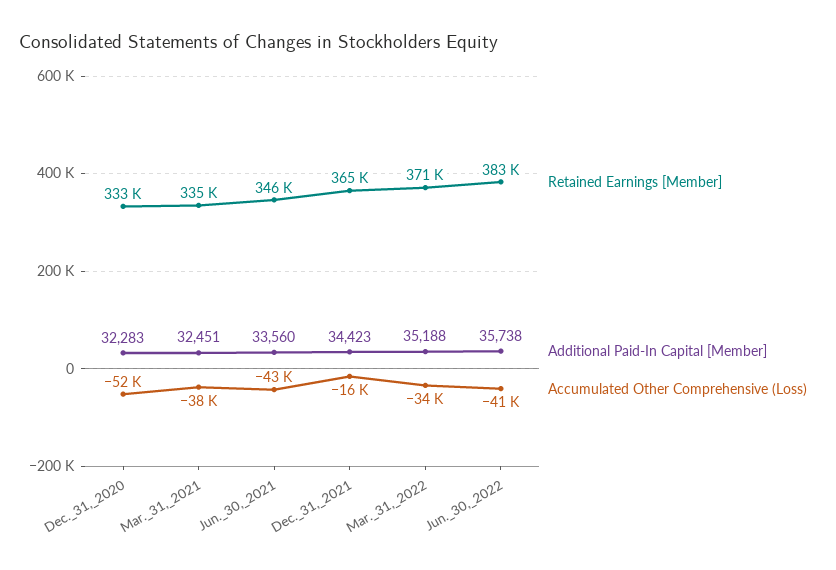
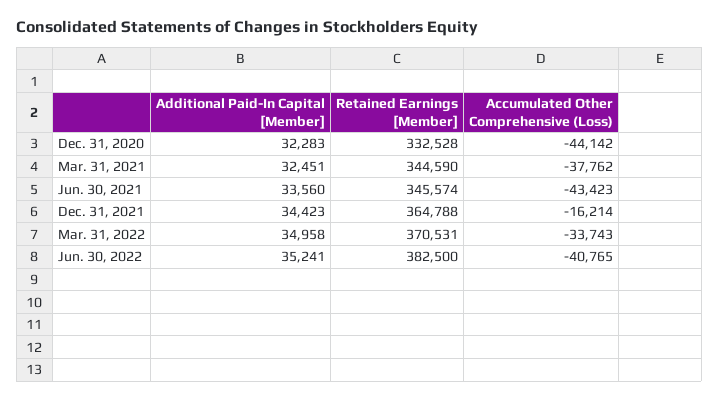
Accumulated Other Comprehensive (Loss), Dec._31,_2020: -52000 -> -44142
Retained Earnings [Member], Mar._31,_2021: 335000 -> 344590
Additional Paid-In Capital [Member], Mar._31,_2022: 35188 -> 34958
Additional Paid-In Capital [Member], Jun._30,_2022: 35738 -> 35241

